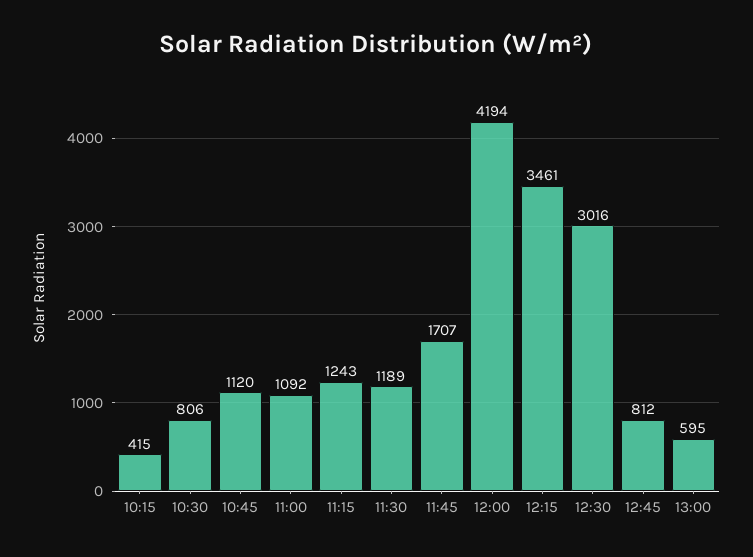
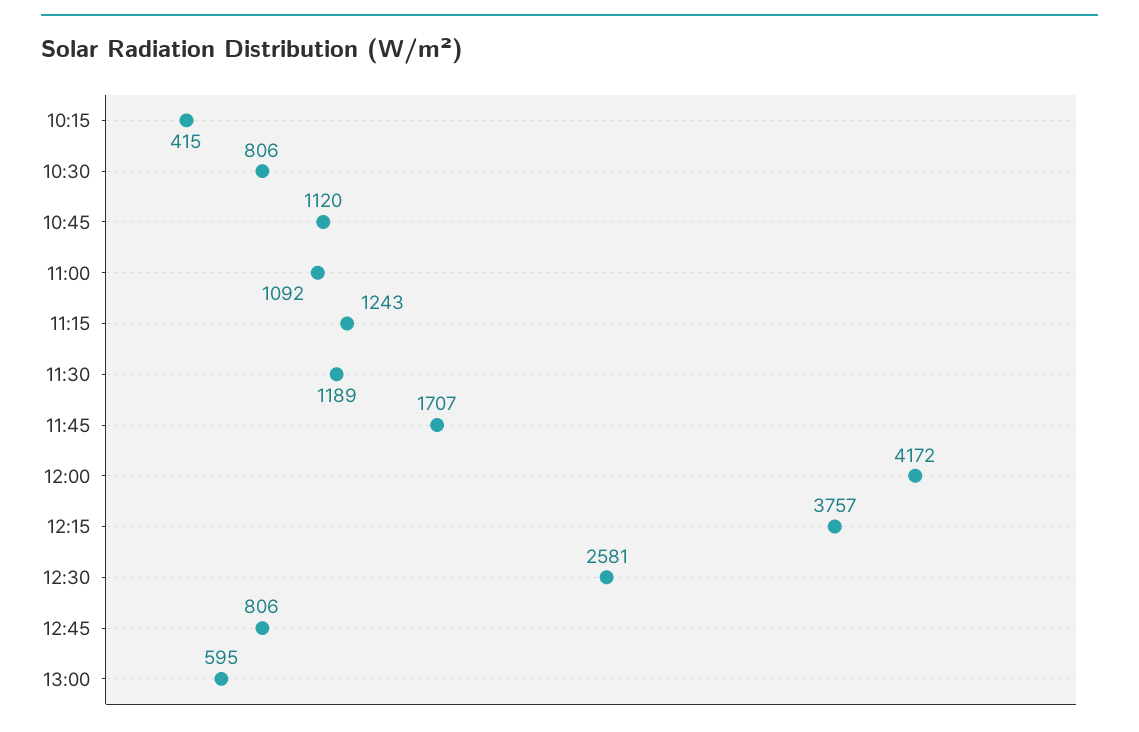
12:00: 4194 -> 4172
12:15: 3461 -> 3757
12:30: 3016 -> 2581
12:45: 812 -> 806

